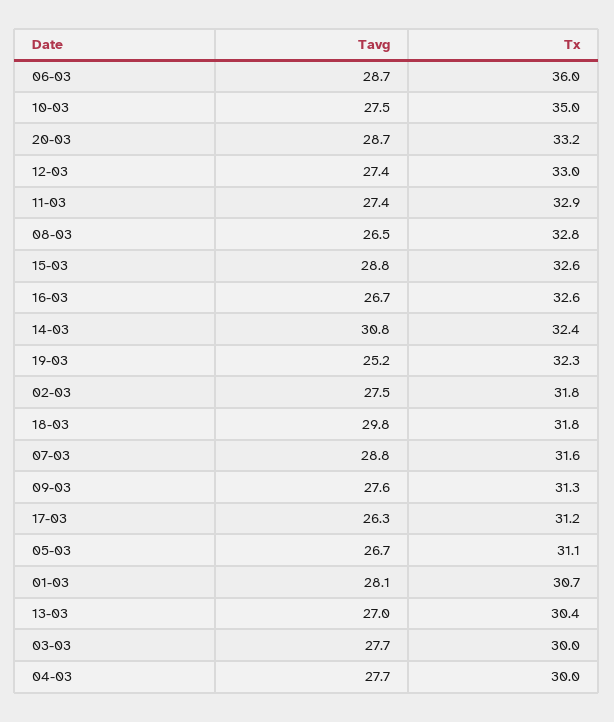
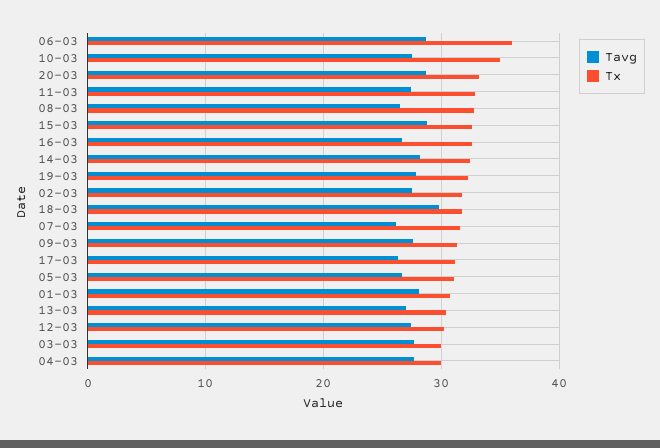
Tx, 12-03: 33 -> 30
Tavg, 14-03: 30.8 -> 28
Tavg, 19-03: 25.2 -> 28
Tavg, 07-03: 28.8 -> 26

